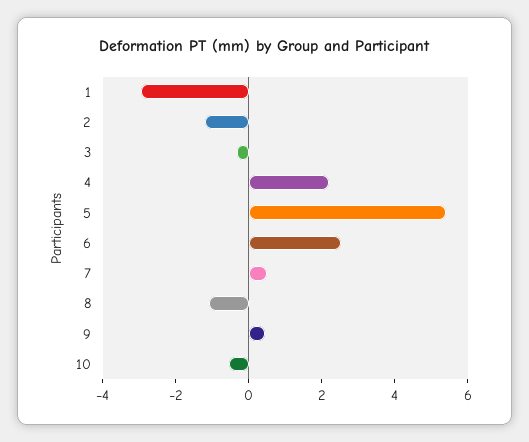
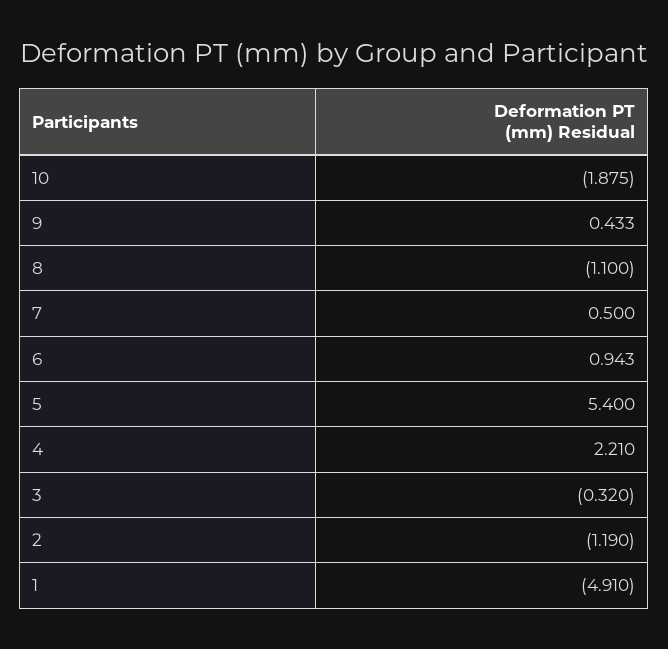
1: -3 -> -4.91
6: 2.5 -> 0.943
10: -0.5 -> -1.875

